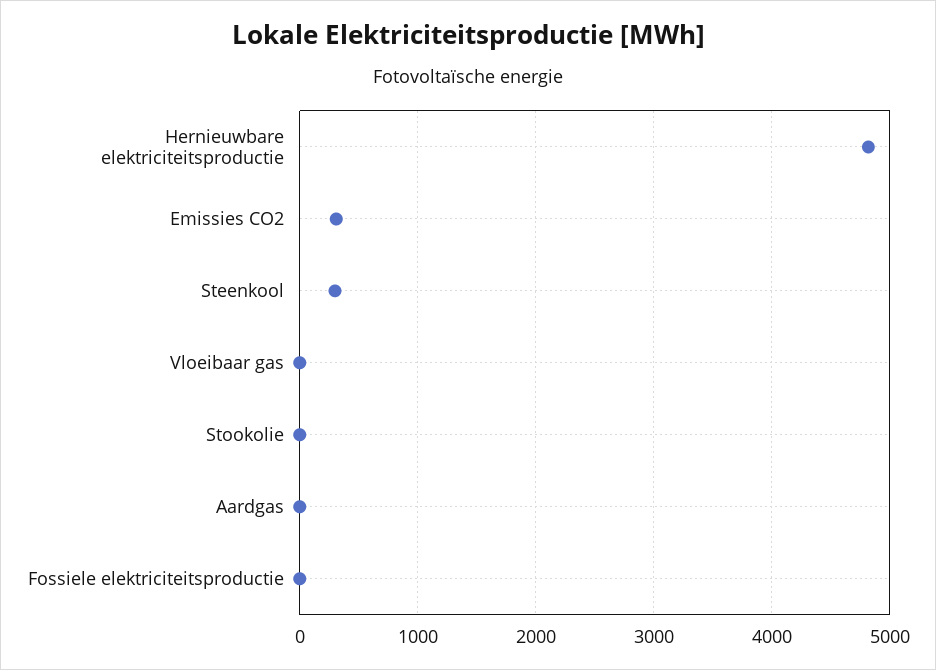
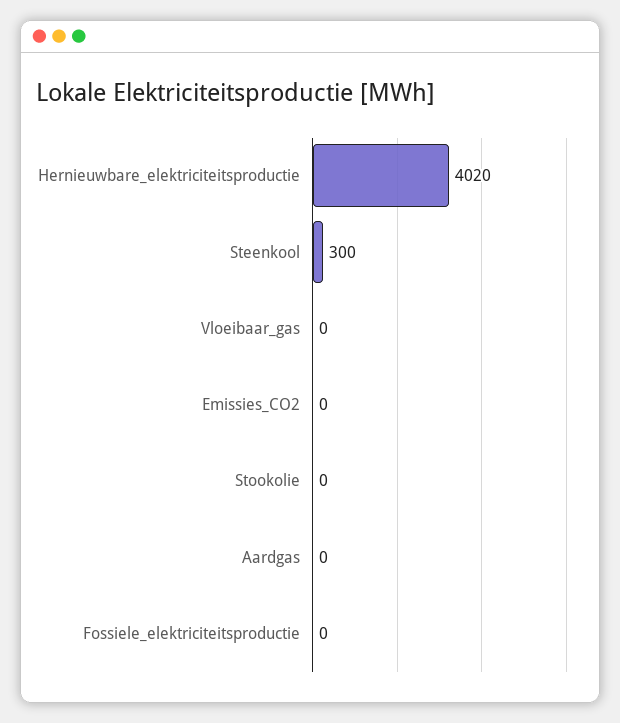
Hernieuwbare elektriciteitsproductie: 4800 -> 4020
Emissies CO2: 300 -> 0

